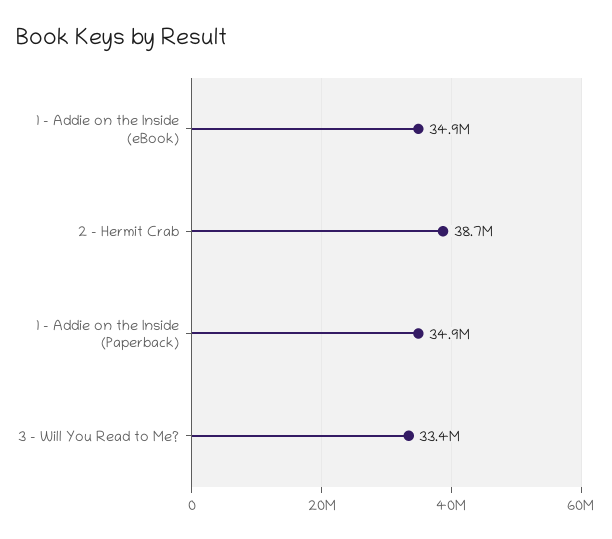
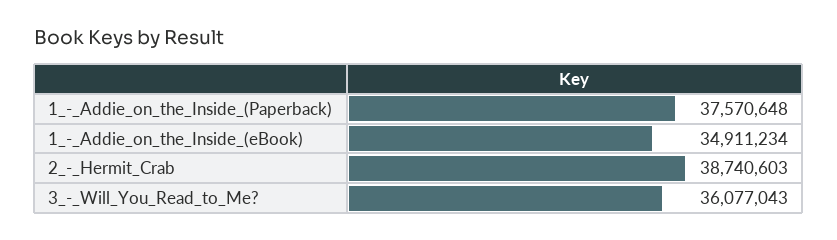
1 - Addie on the Inside (Paperback): 34900000 -> 37570648
3 - Will You Read to Me?: 33400000 -> 36077043

